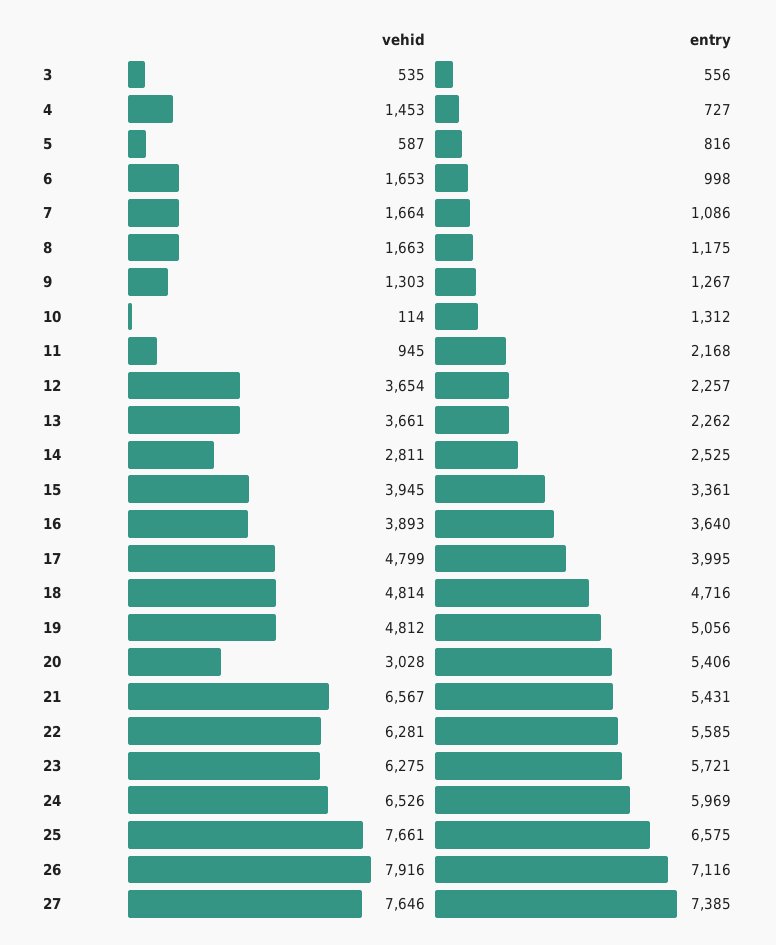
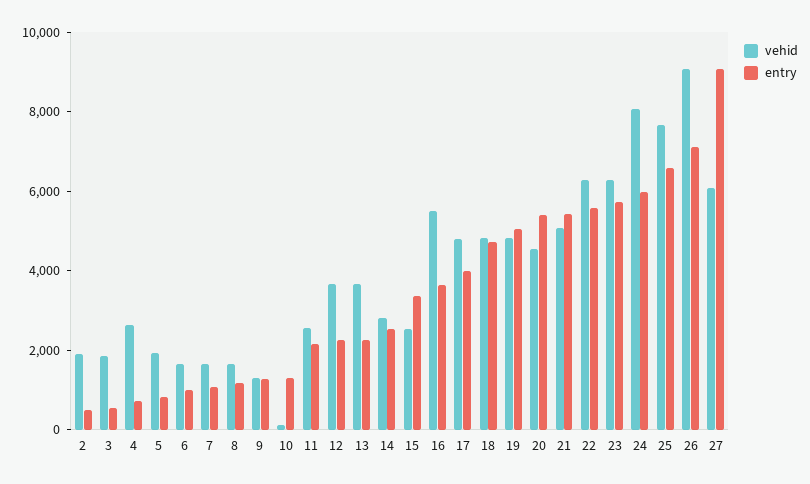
vehid, 3: 535 -> 2000
vehid, 4: 1453 -> 2500
vehid, 5: 587 -> 2000
vehid, 11: 945 -> 2500
vehid, 15: 3945 -> 2500
vehid, 16: 3893 -> 5500
vehid, 20: 3028 -> 4500
vehid, 21: 6567 -> 5000
vehid, 24: 6526 -> 8000
vehid, 26: 7916 -> 9000
vehid, 27: 7646 -> 6000
entry, 27: 7385 -> 9000
vehid, 2: none -> 2000
entry, 2: none -> 500

